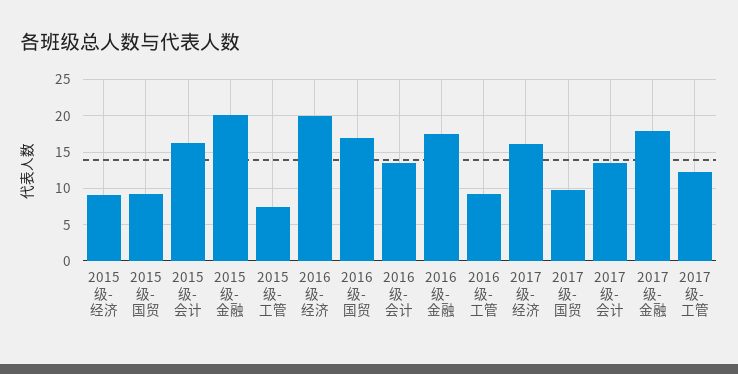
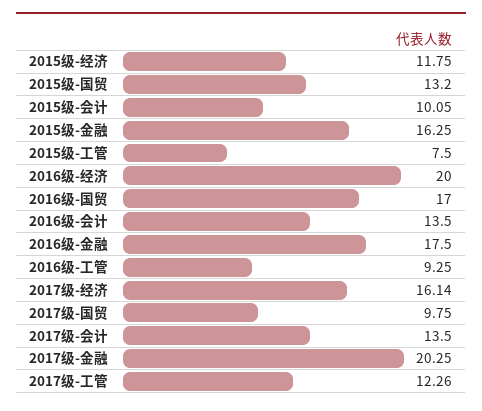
2015级-经济: 9 -> 11.75
2015级-国贸: 9 -> 13.2
2015级-会计: 16 -> 10.05
2015级-金融: 20 -> 16.25
2017级-金融: 18 -> 20.25

